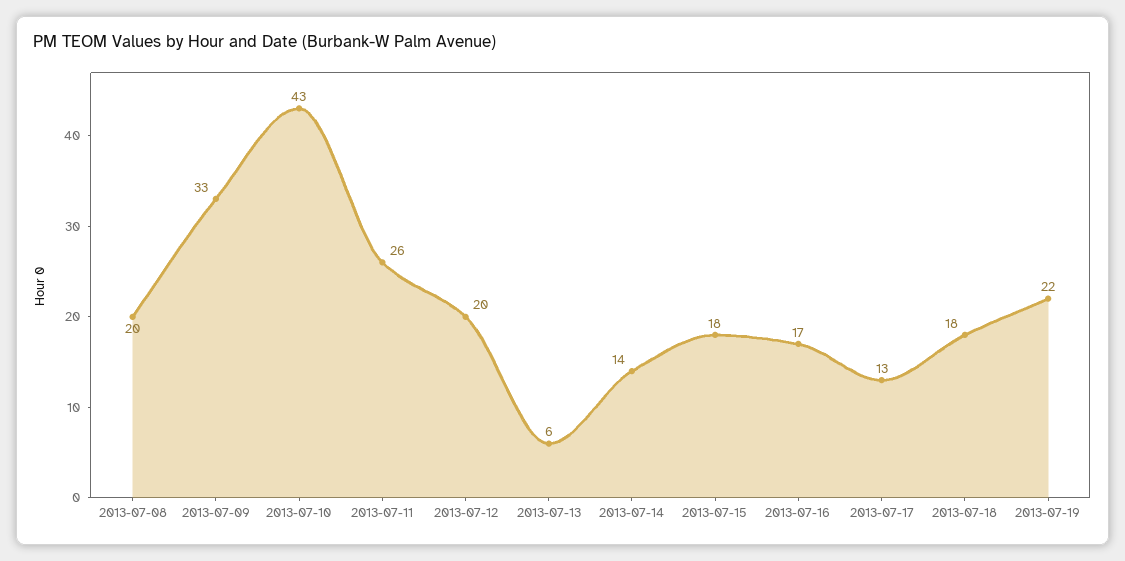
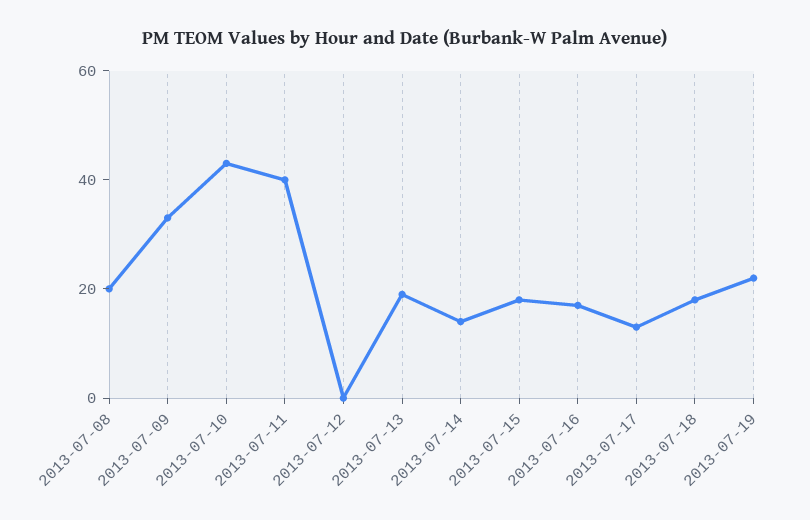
2013-07-11: 26 -> 40
2013-07-12: 20 -> 0
2013-07-13: 6 -> 20

